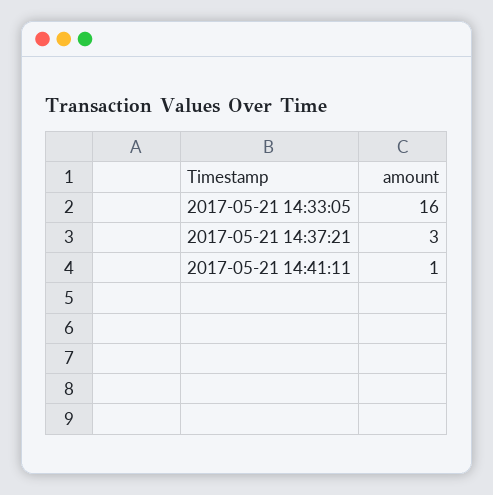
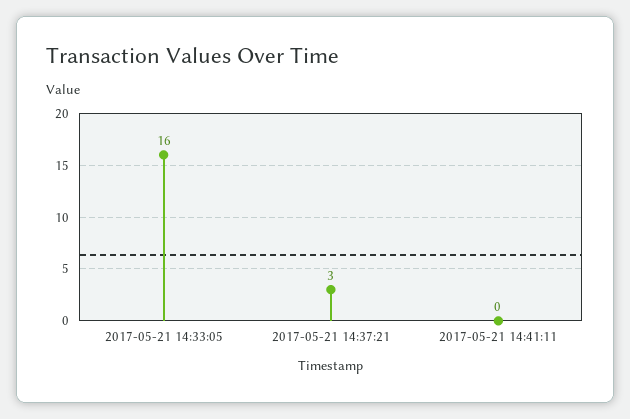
2017-05-21 14:41:11: 1 -> 0

